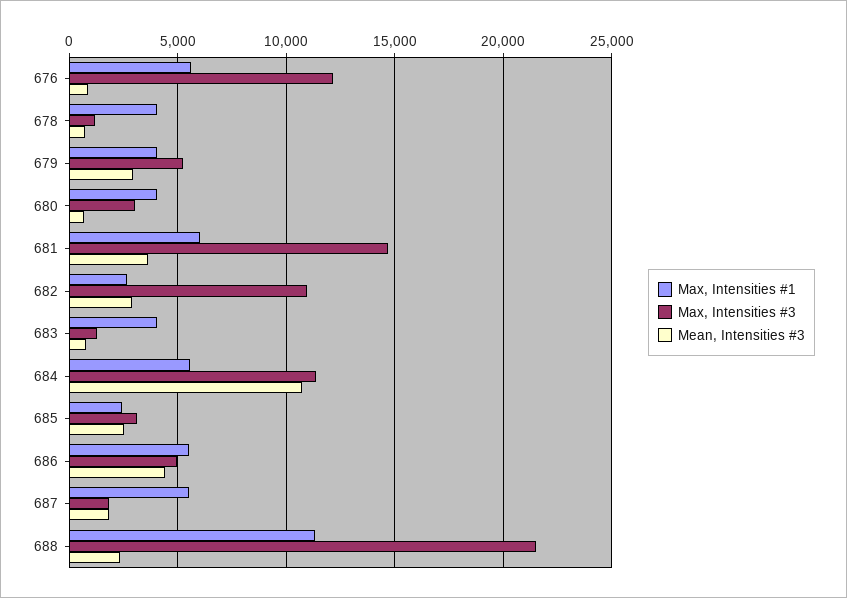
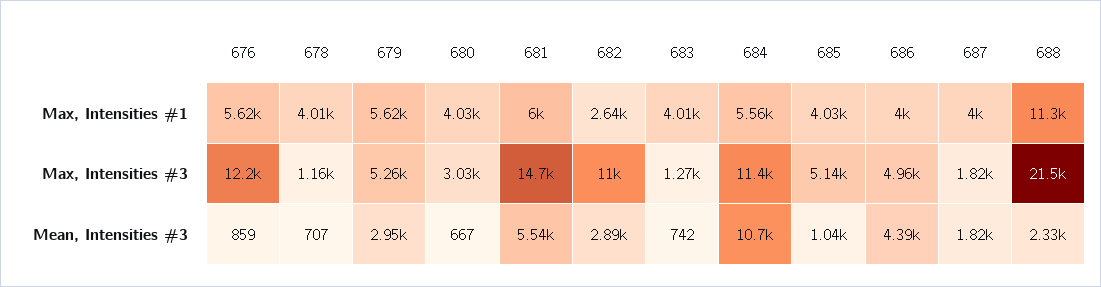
Max, Intensities #1, 679: 4000 -> 5620
Mean, Intensities #3, 681: 3500 -> 5540
Max, Intensities #1, 685: 2500 -> 4030
Max, Intensities #3, 685: 3000 -> 5140
Mean, Intensities #3, 685: 2500 -> 1040
Max, Intensities #1, 686: 5500 -> 4000
Max, Intensities #1, 687: 5500 -> 4000

